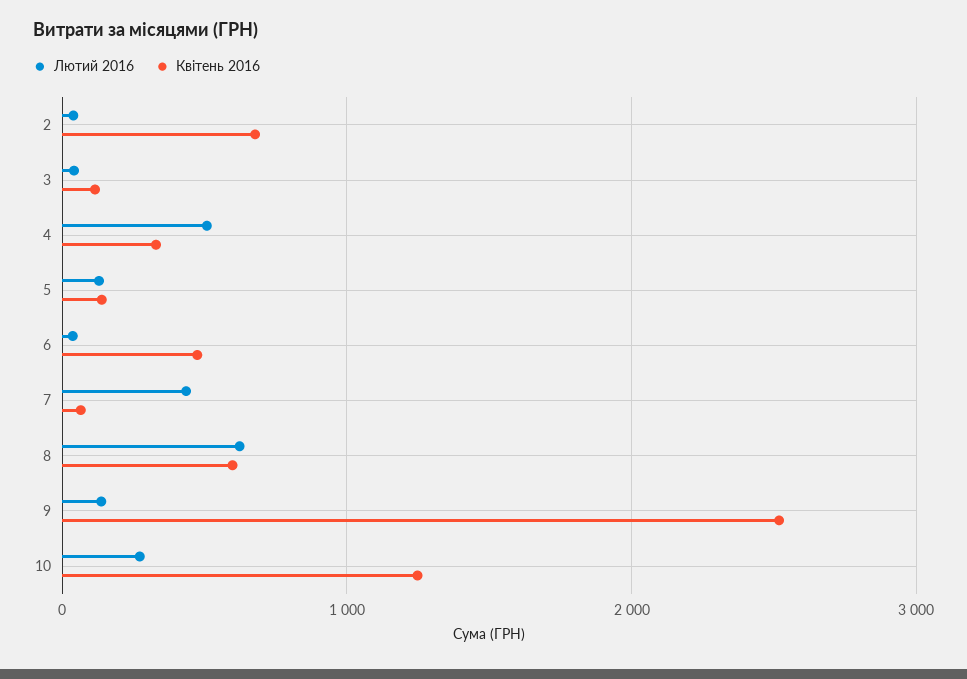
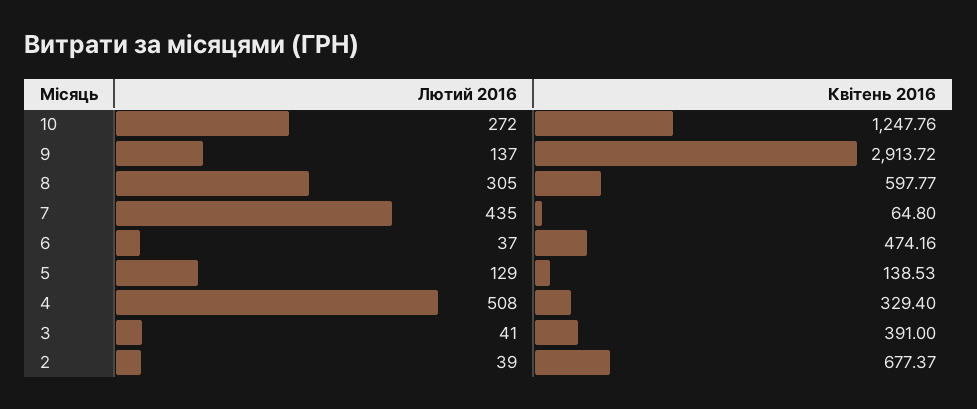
Квітень 2016, 3: 100 -> 391
Лютий 2016, 8: 600 -> 305
Квітень 2016, 9: 2500 -> 2913.72

